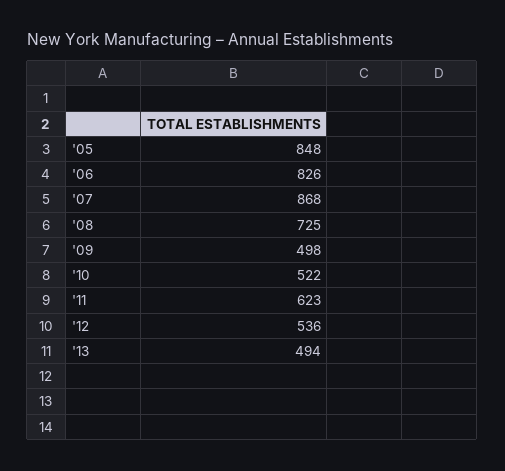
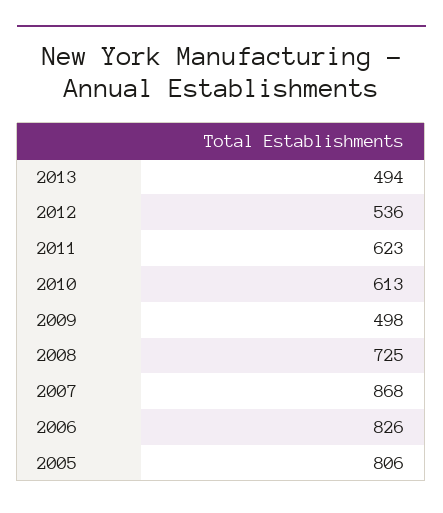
'05: 848 -> 806
'10: 522 -> 613

